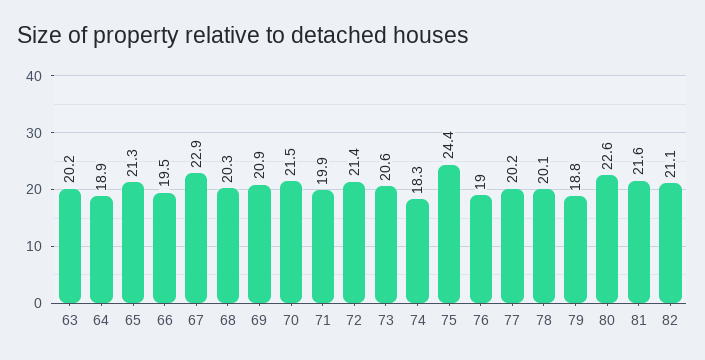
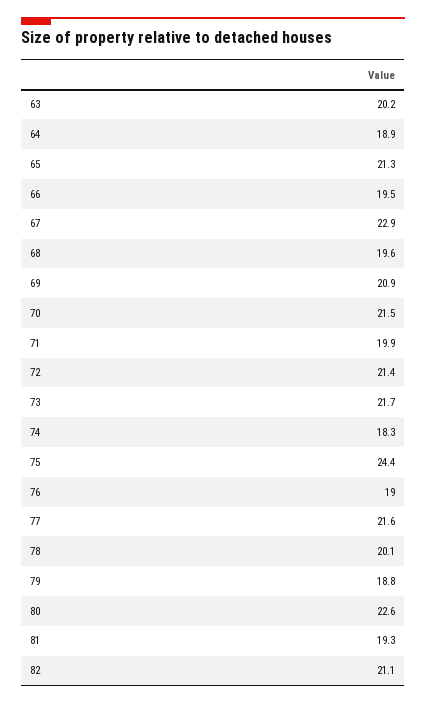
68: 20.3 -> 19.6
73: 20.6 -> 21.7
77: 20.2 -> 21.6
81: 21.6 -> 19.3

